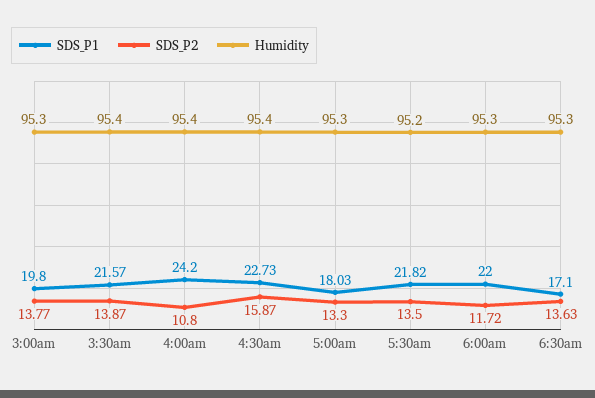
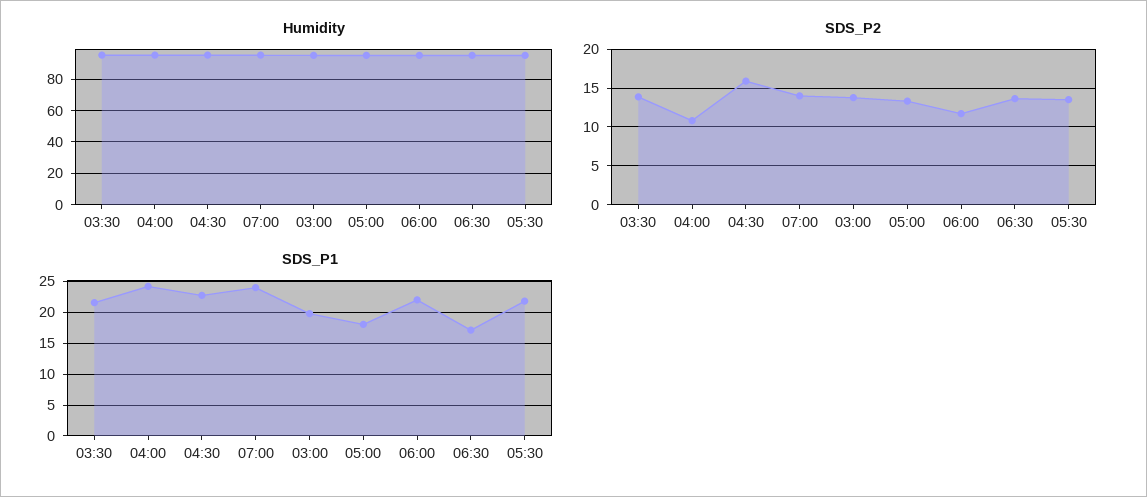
Humidity, 07:00: none -> 95
SDS_P2, 07:00: none -> 14
SDS_P1, 07:00: none -> 24

